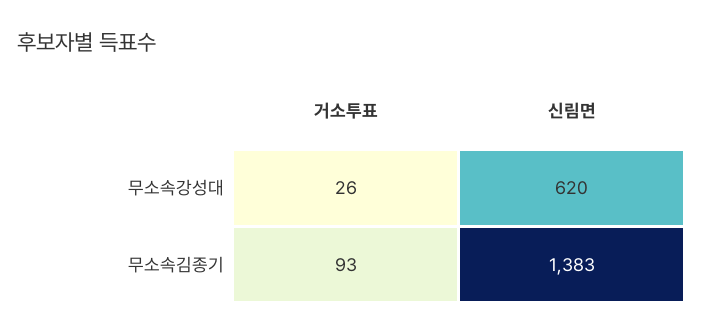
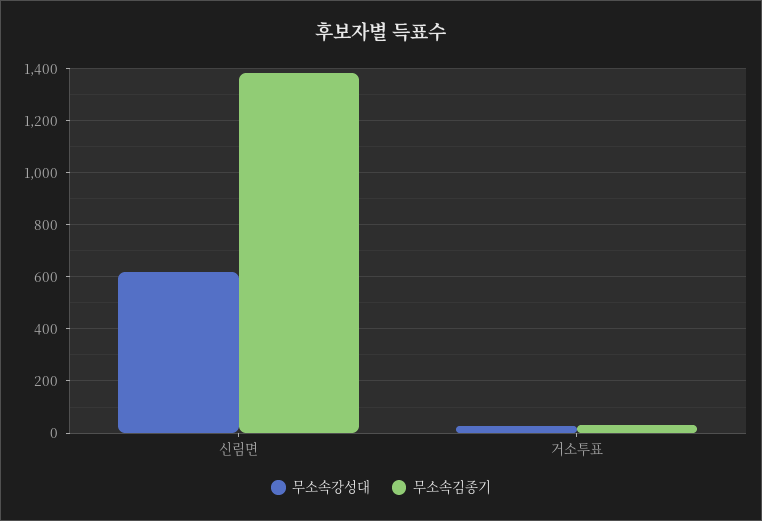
무소속김종기, 거소투표: 93 -> 25

